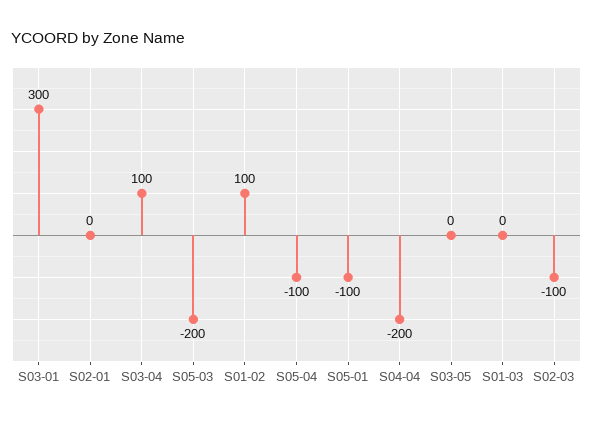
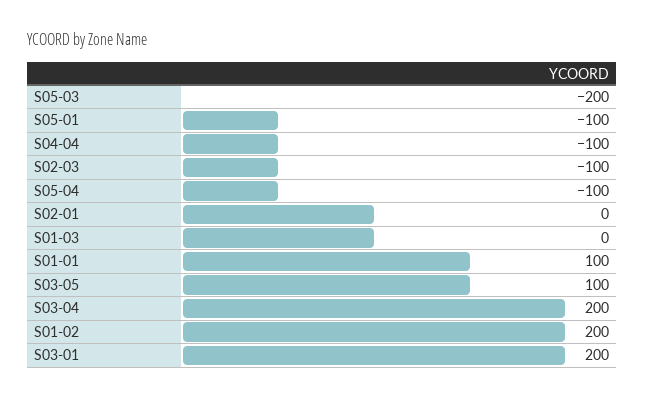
S03-01: 300 -> 200
S03-04: 100 -> 200
S01-02: 100 -> 200
S04-04: -200 -> -100
S03-05: 0 -> 100
S01-01: none -> 100

